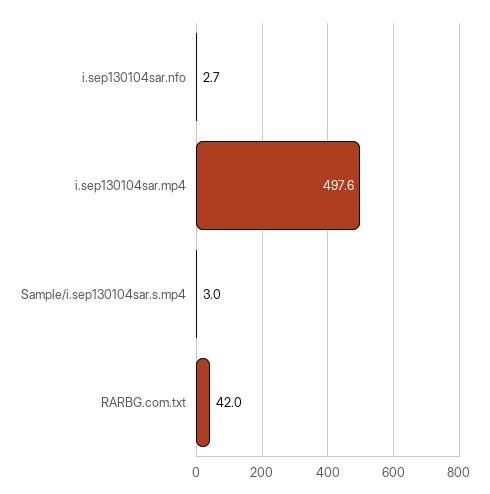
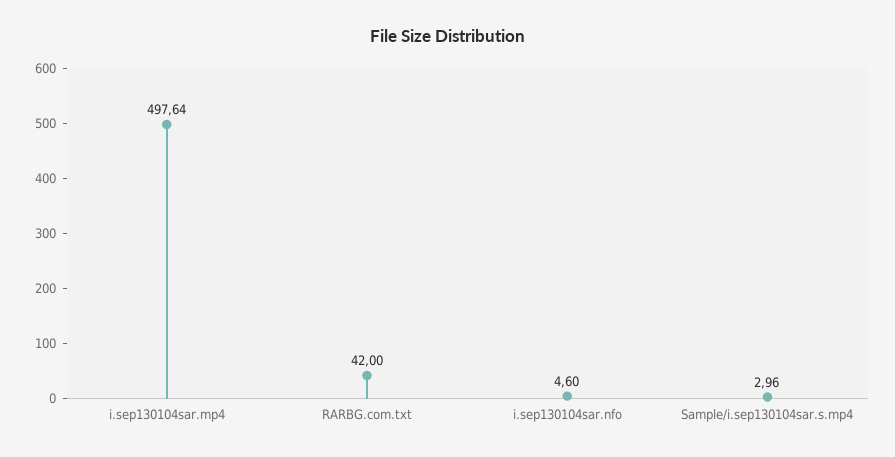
i.sep130104sar.nfo: 2.7 -> 4.6

